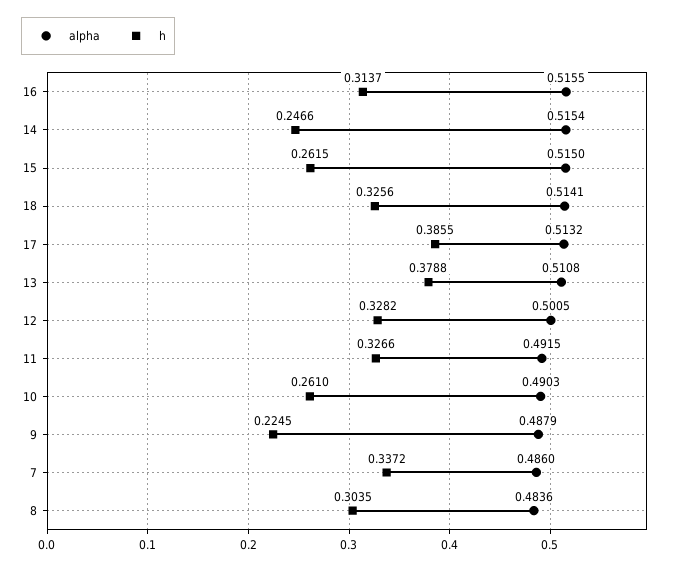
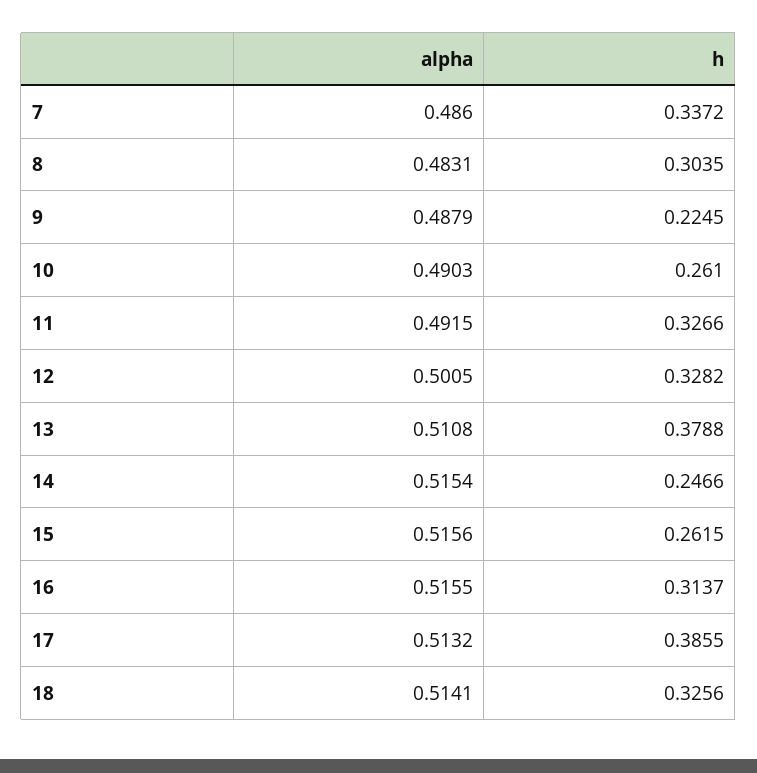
alpha, 15: 0.515 -> 0.5156
alpha, 8: 0.4836 -> 0.4831

